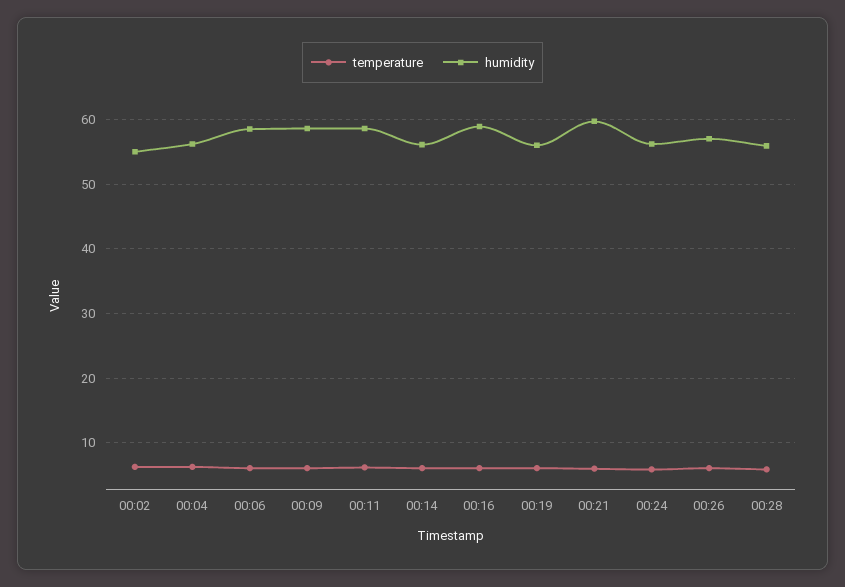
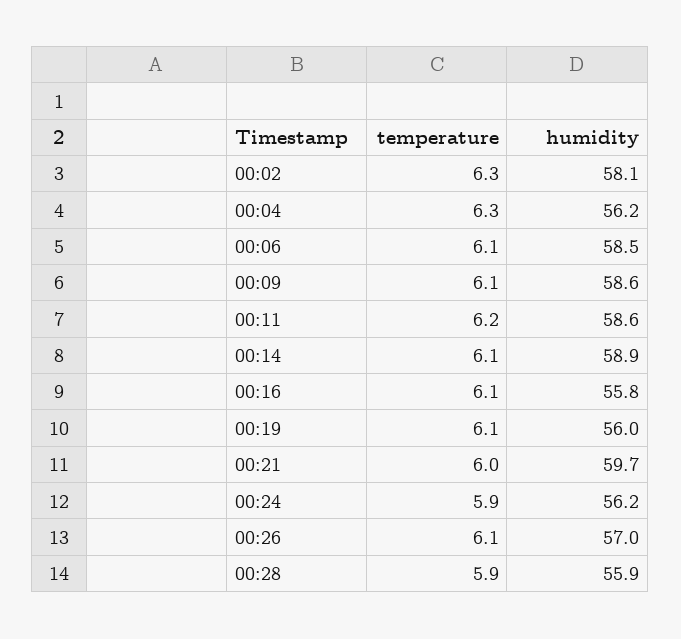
humidity, 00:02: 55 -> 58.1
humidity, 00:14: 56 -> 58.9
humidity, 00:16: 59 -> 55.8

